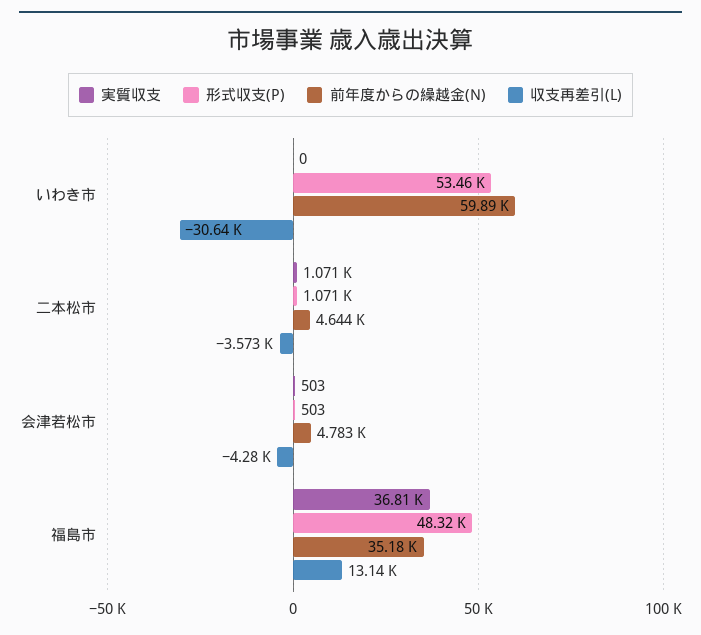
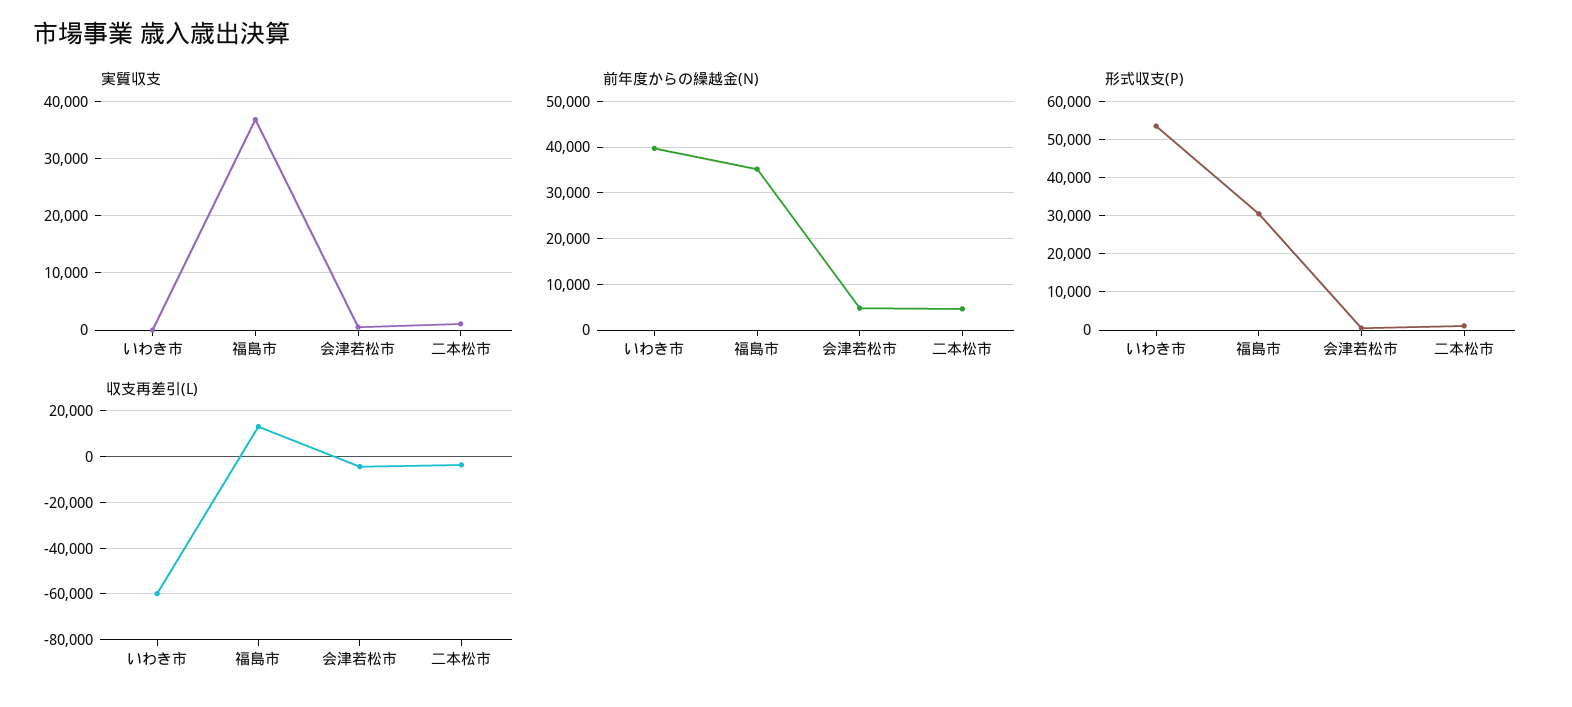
前年度からの繰越金(N), いわき市: 59890 -> 40000
収支再差引(L), いわき市: -30640 -> -60000
形式収支(P), 福島市: 48320 -> 30000

